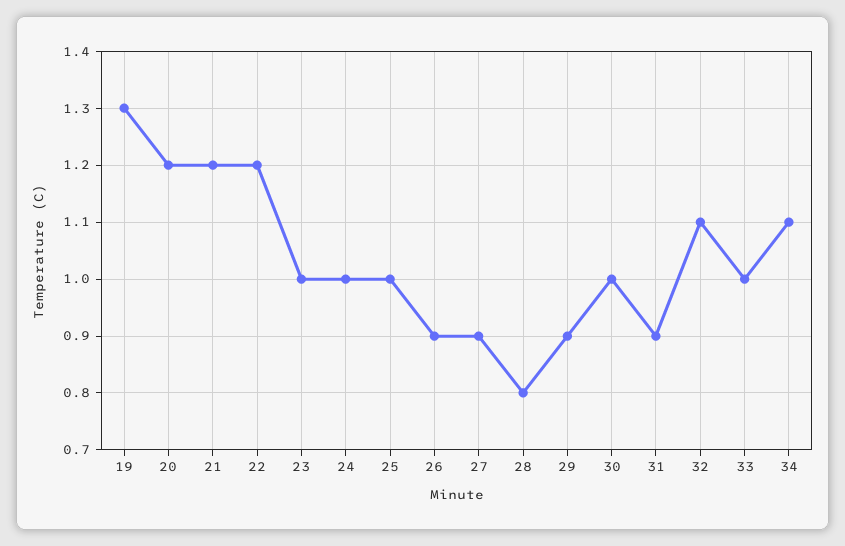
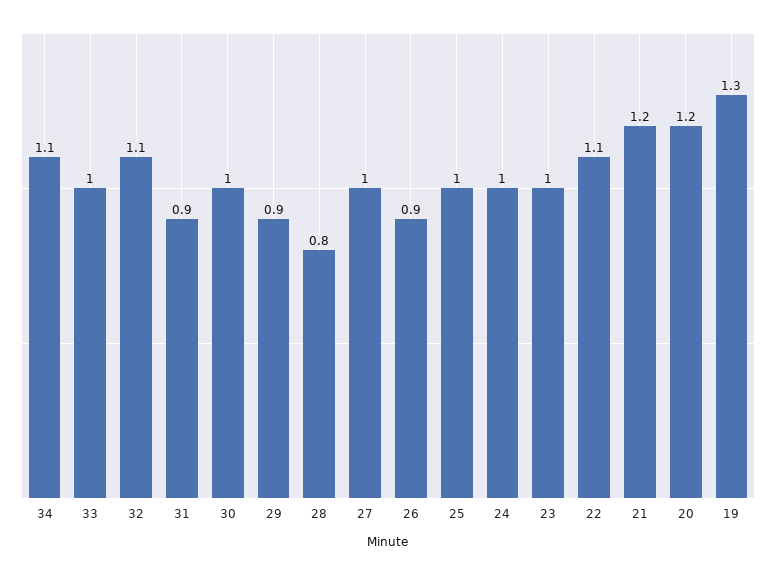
22: 1.2 -> 1.1
27: 0.9 -> 1

